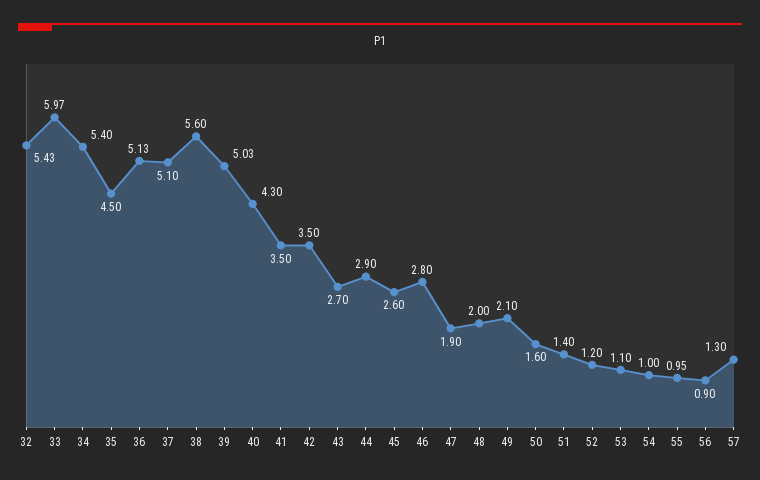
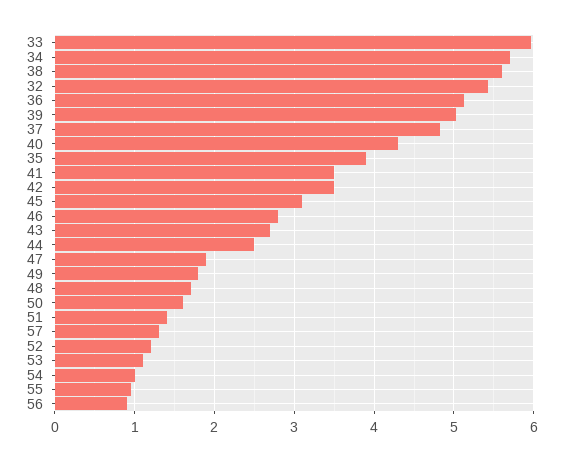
34: 5.4 -> 5.7
35: 4.5 -> 3.9
37: 5.1 -> 4.8
44: 2.9 -> 2.5
45: 2.6 -> 3.1
48: 2 -> 1.7
49: 2.1 -> 1.8

